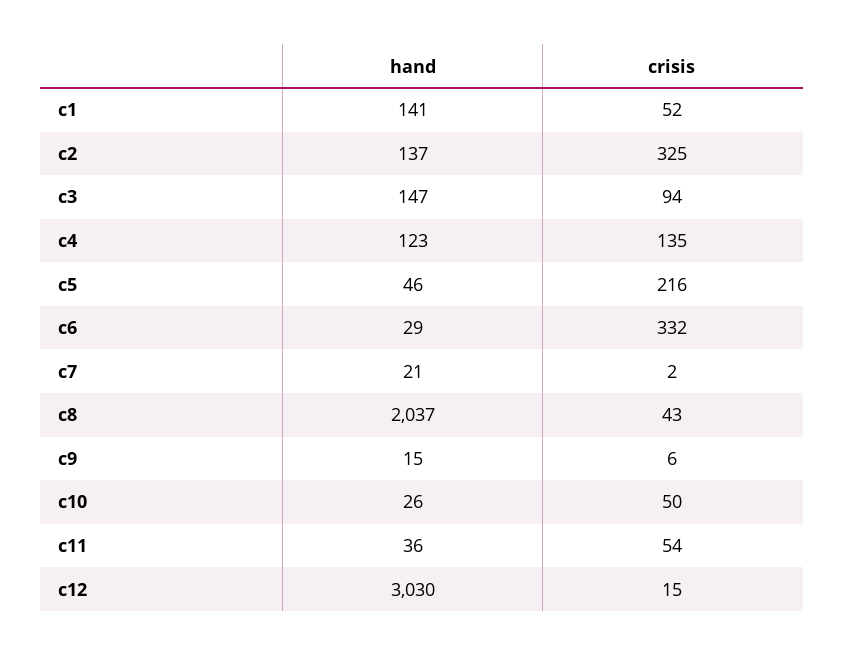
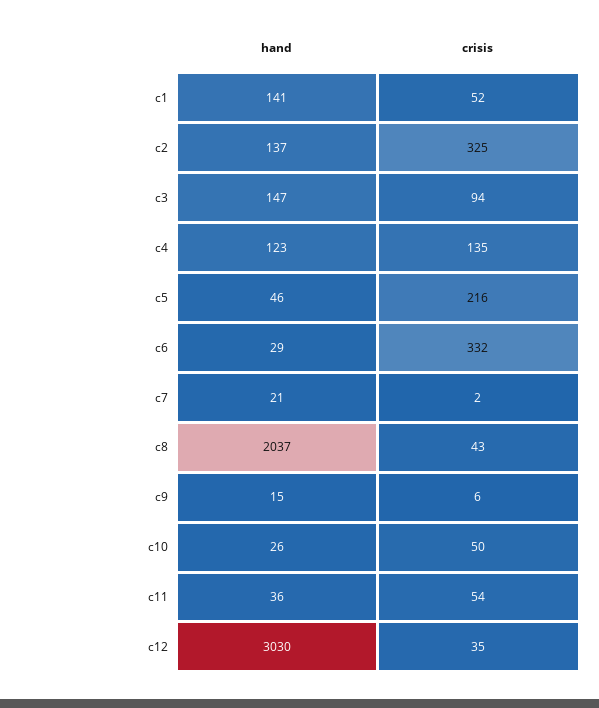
crisis, c12: 15 -> 35

